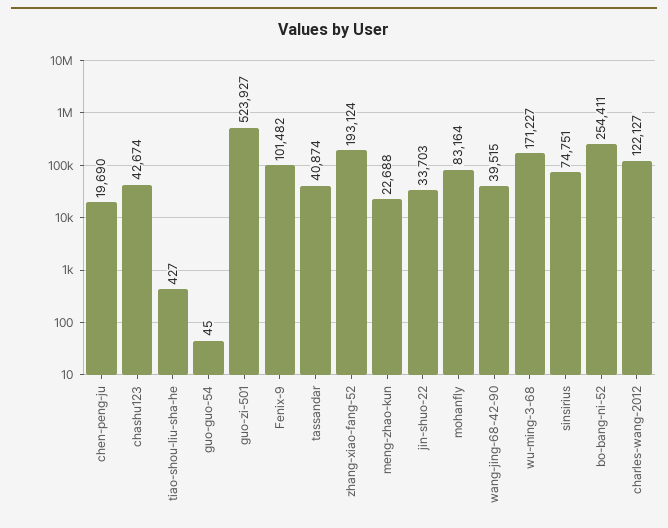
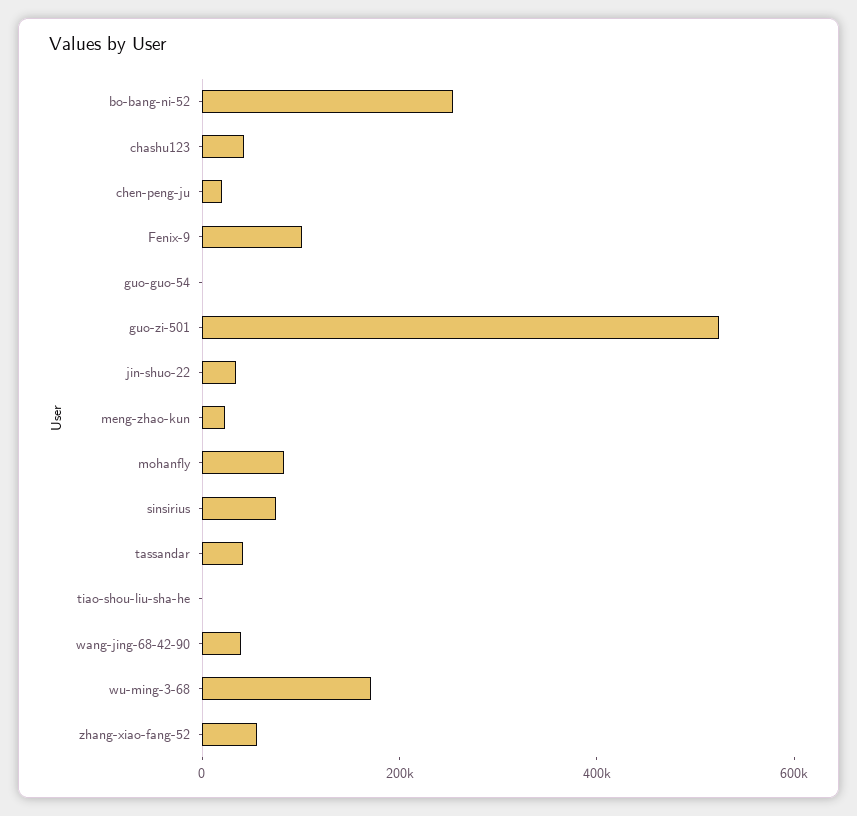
zhang-xiao-fang-52: 193124 -> 50000
charles-wang-2012: 122127 -> none

